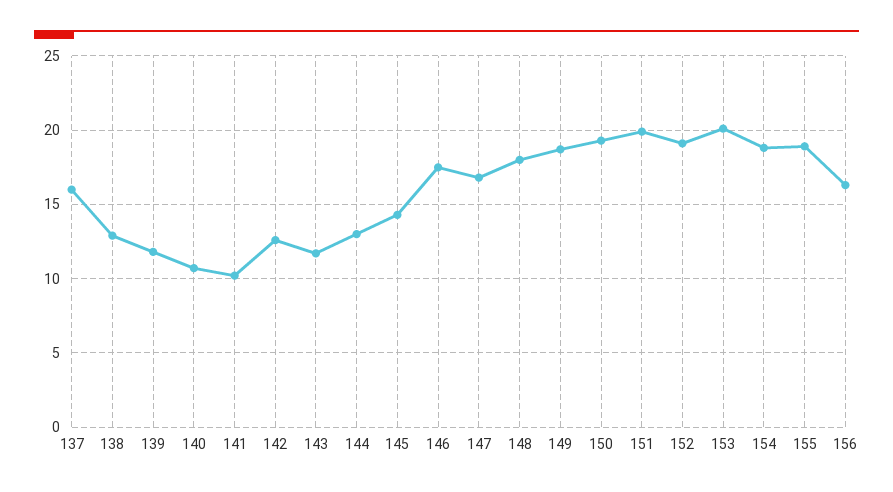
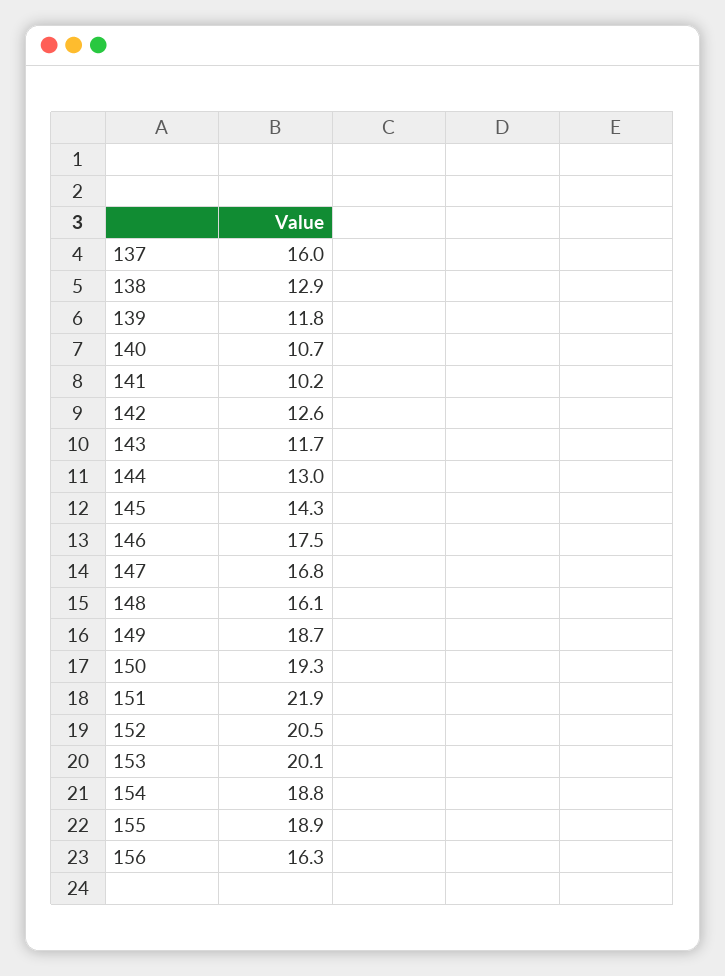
148: 18 -> 16.1
151: 20 -> 21.9
152: 19 -> 20.5

